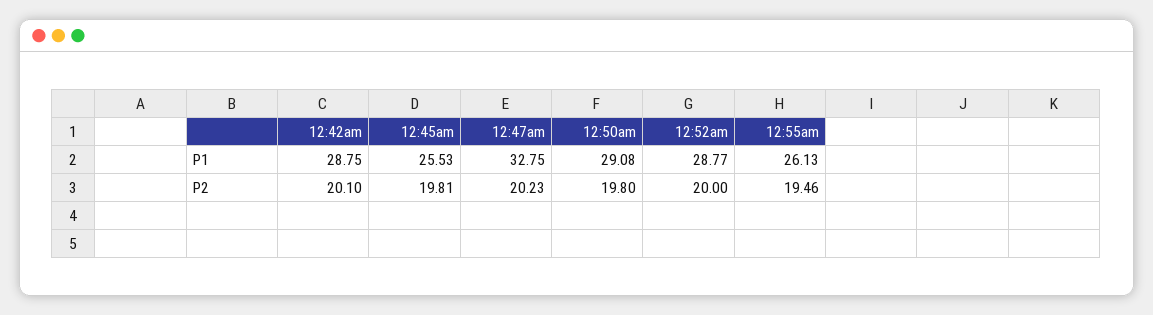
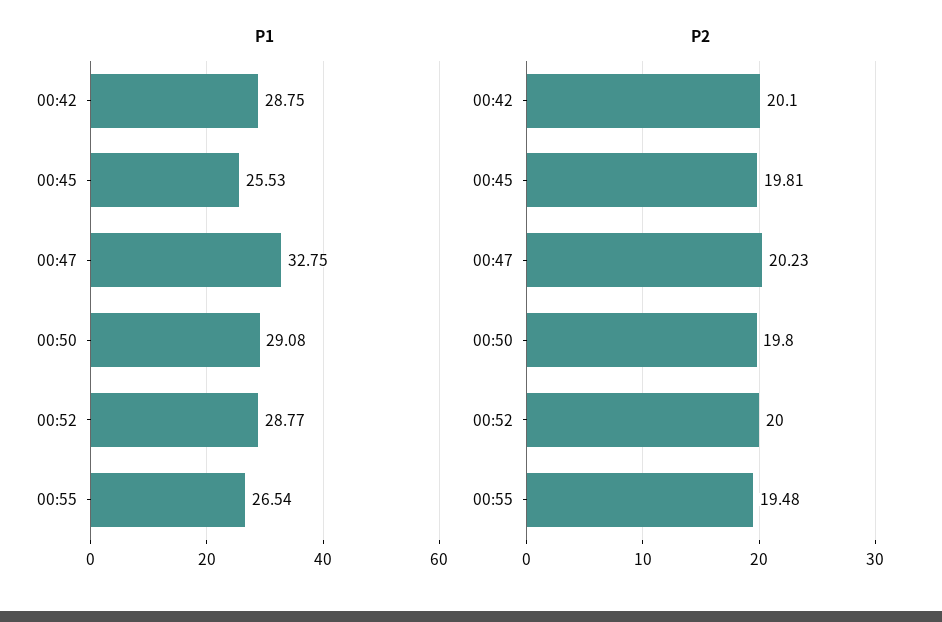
P1, 12:55am: 26.13 -> 26.54
P2, 12:55am: 19.46 -> 19.48

